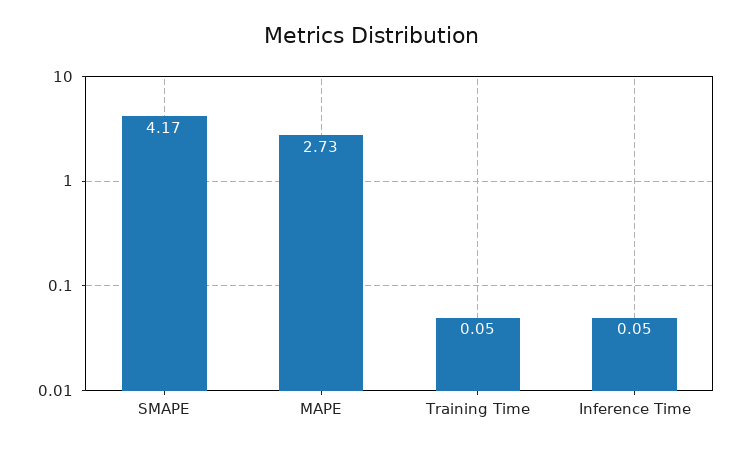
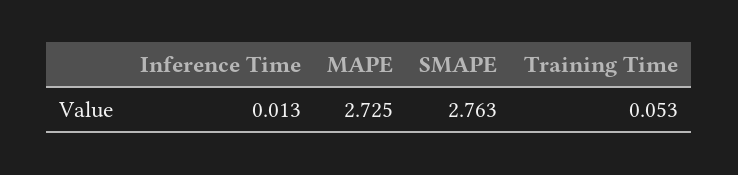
SMAPE: 4.17 -> 2.763
Inference Time: 0.05 -> 0.013

